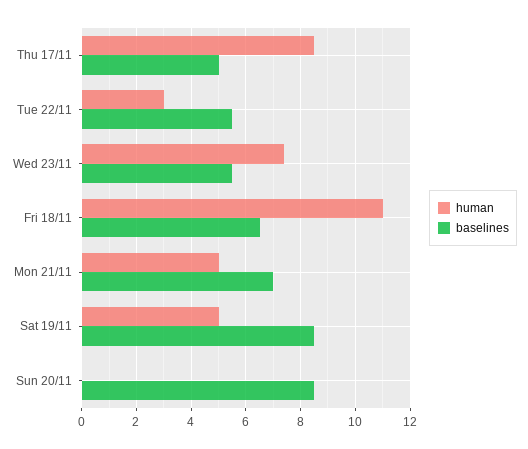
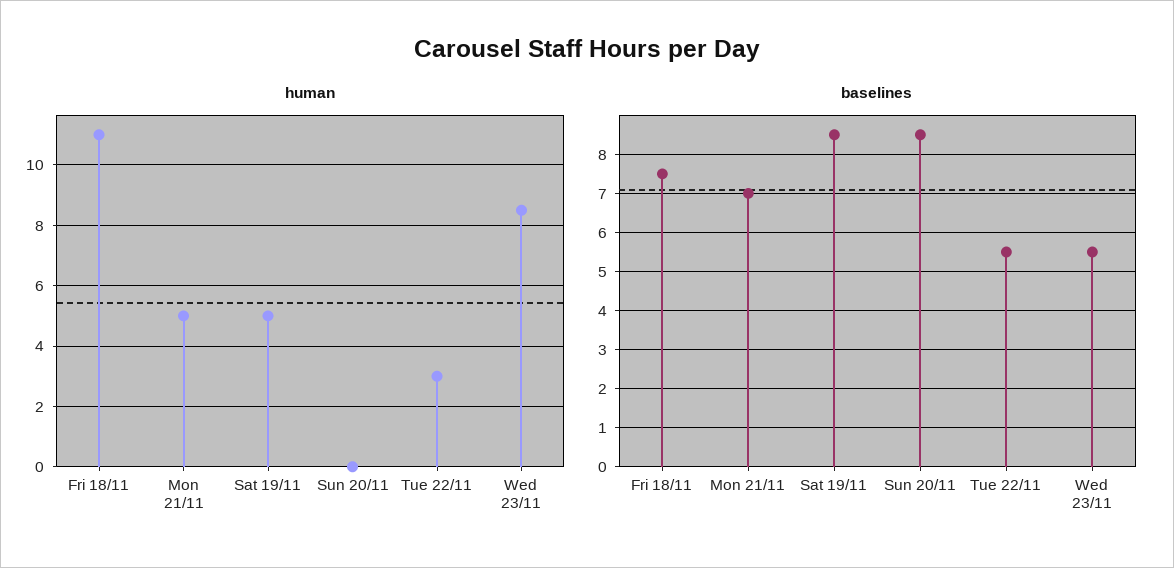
human, Thu 17/11: 8.5 -> none
baselines, Thu 17/11: 5 -> none
human, Wed 23/11: 7.5 -> 8.5
baselines, Fri 18/11: 6.5 -> 7.5

